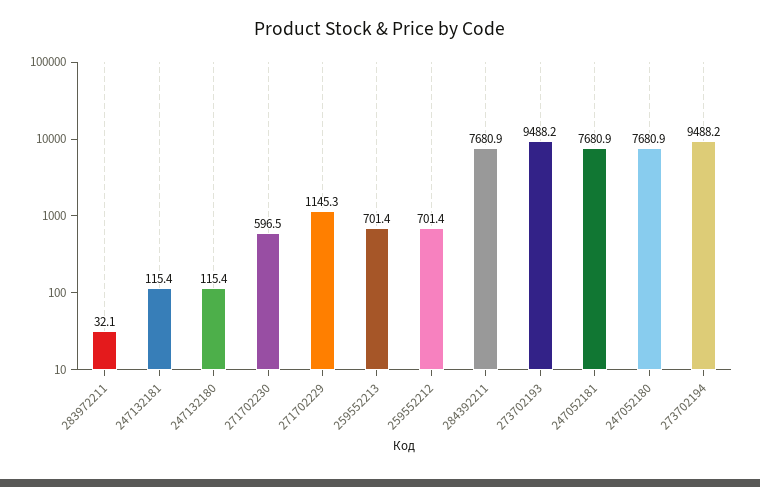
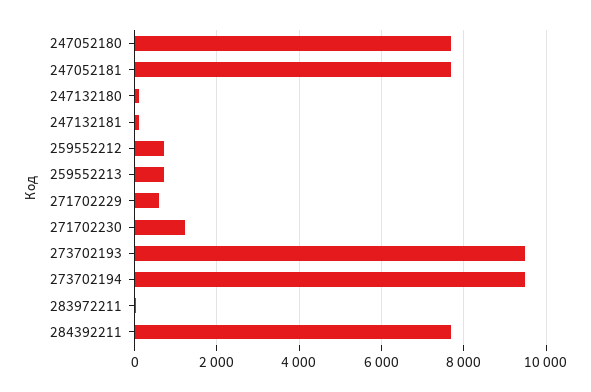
271702230: 596.5 -> 1200
271702229: 1145.3 -> 600

